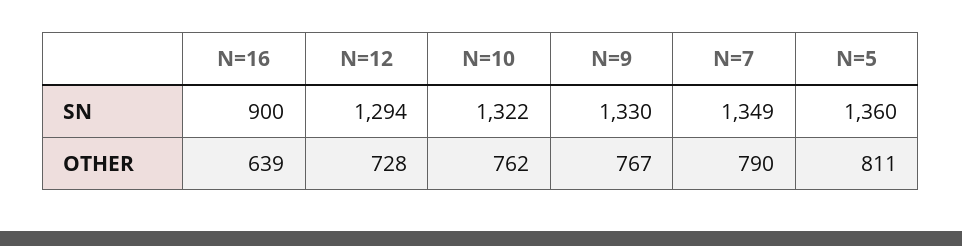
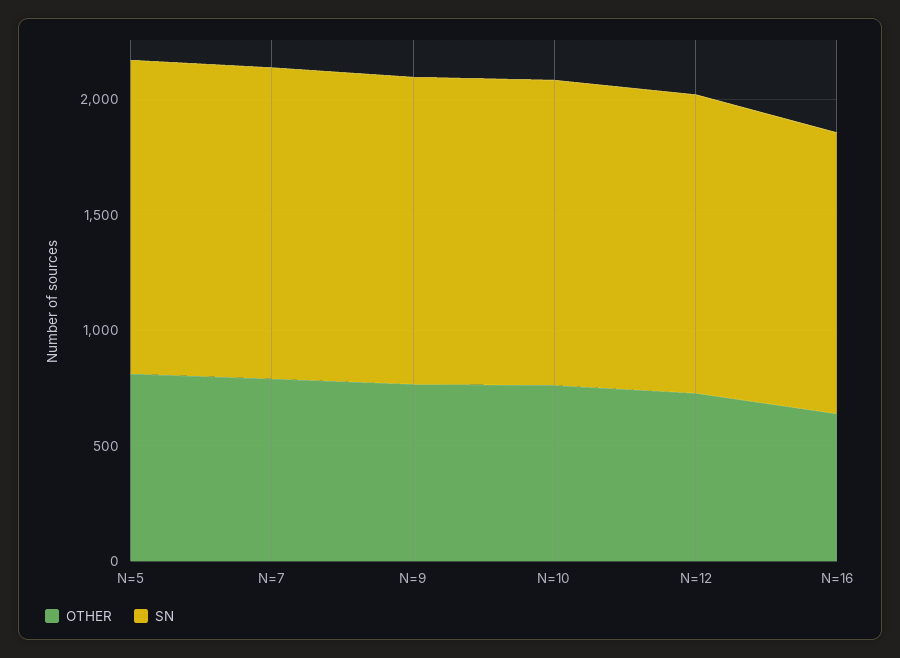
SN, N=16: 900 -> 1200

